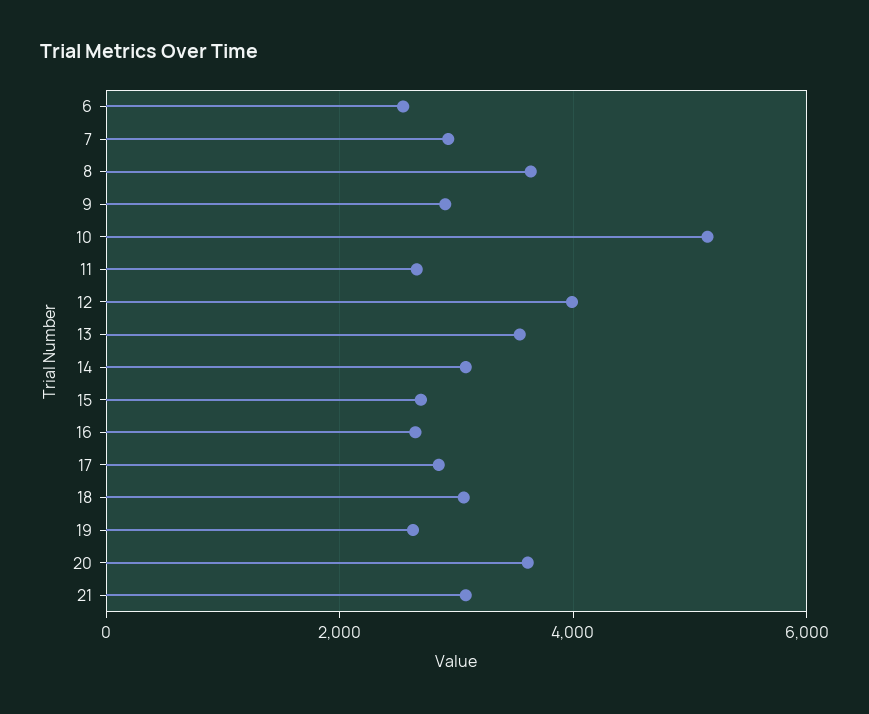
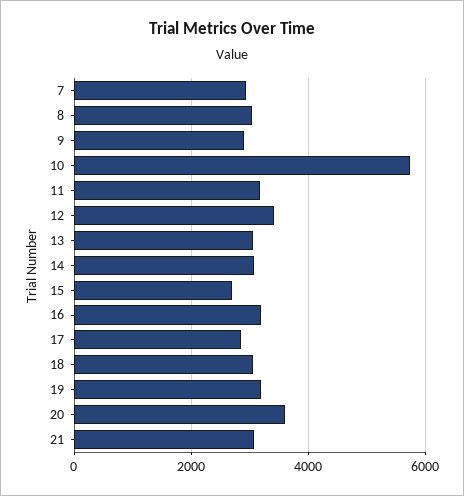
6: 2600 -> none
8: 3600 -> 3000
10: 5200 -> 5800
11: 2600 -> 3200
12: 4000 -> 3400
13: 3600 -> 3000
16: 2600 -> 3200
19: 2600 -> 3200

